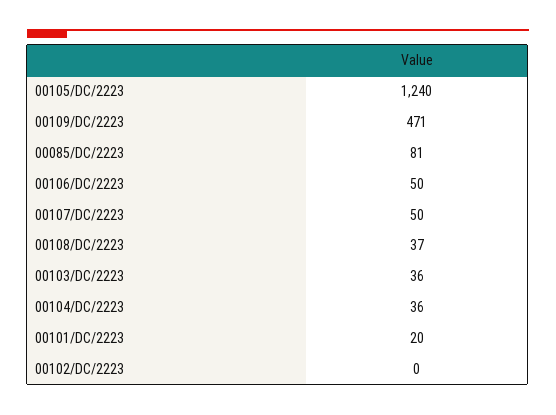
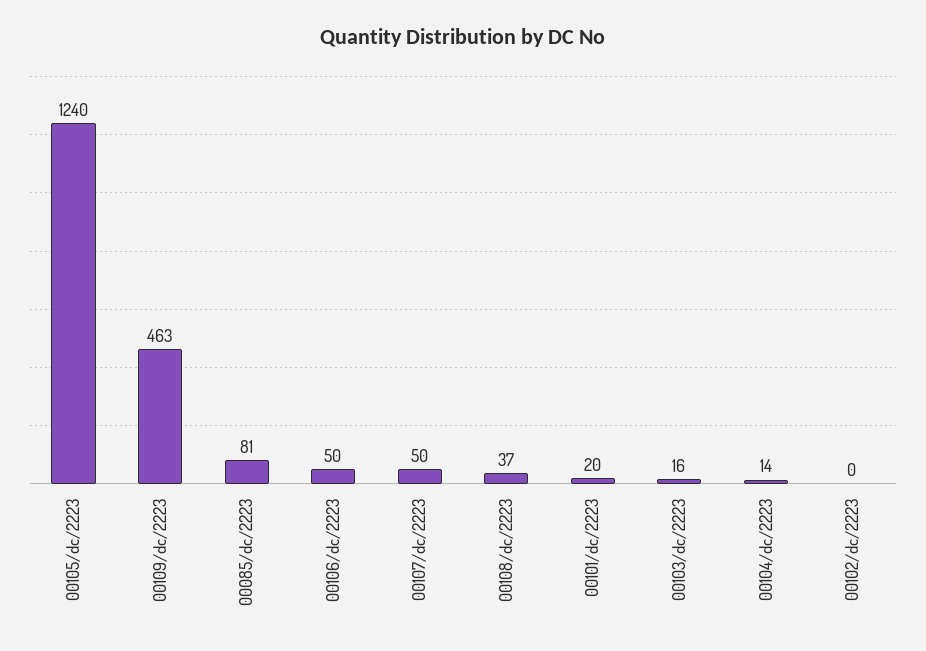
00109/DC/2223: 471 -> 463
00103/DC/2223: 36 -> 16
00104/DC/2223: 36 -> 14

